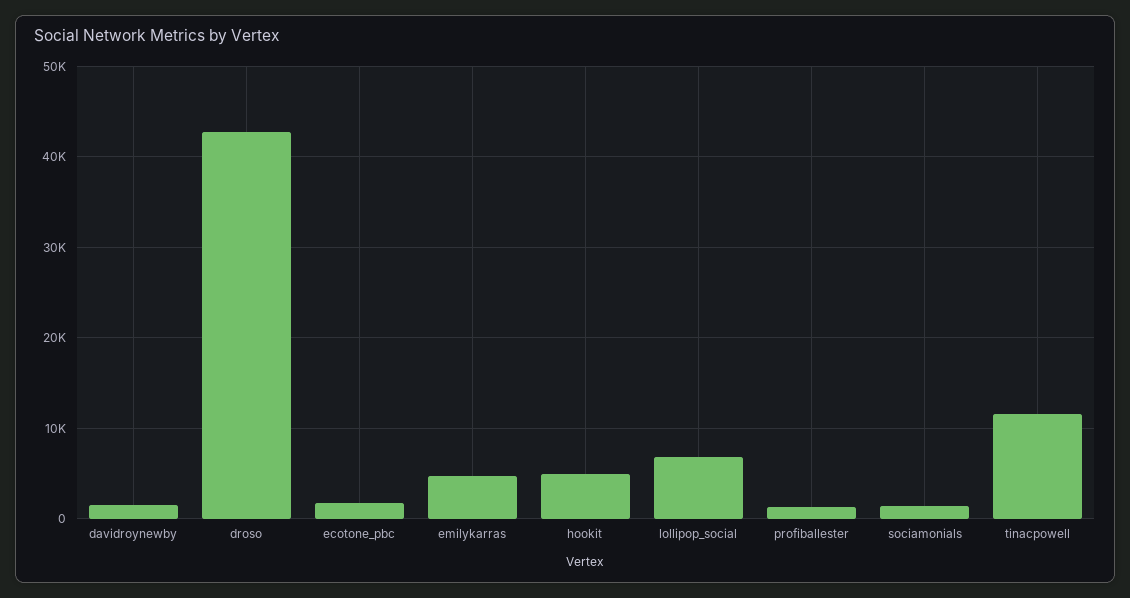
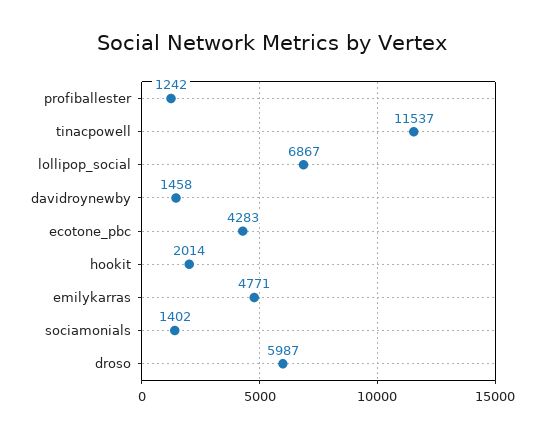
droso: 43000 -> 5987
ecotone_pbc: 2000 -> 4283
hookit: 5000 -> 2014

